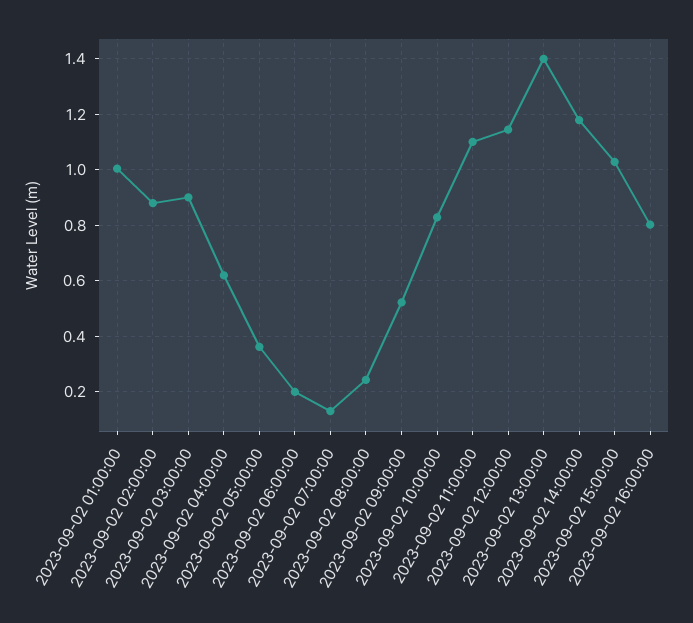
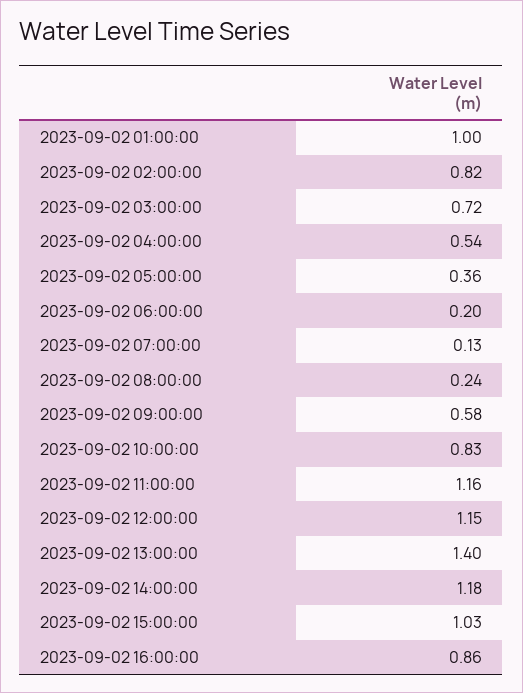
2023-09-02 02:00:00: 0.875 -> 0.82
2023-09-02 03:00:00: 0.9 -> 0.72
2023-09-02 04:00:00: 0.625 -> 0.54
2023-09-02 09:00:00: 0.525 -> 0.58
2023-09-02 11:00:00: 1.1 -> 1.16
2023-09-02 16:00:00: 0.8 -> 0.86

